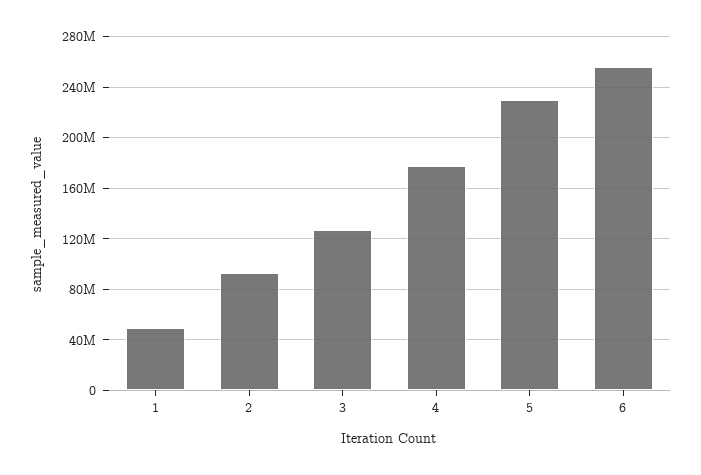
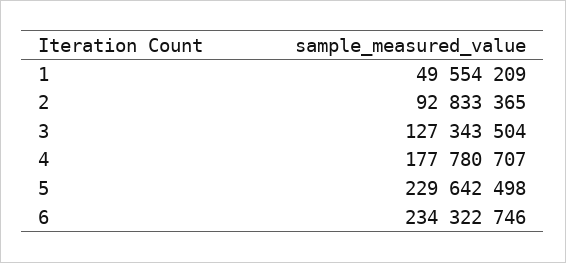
6: 255000000 -> 234322746

